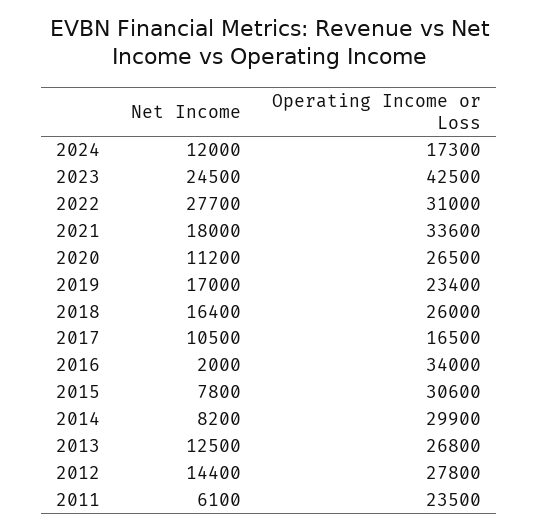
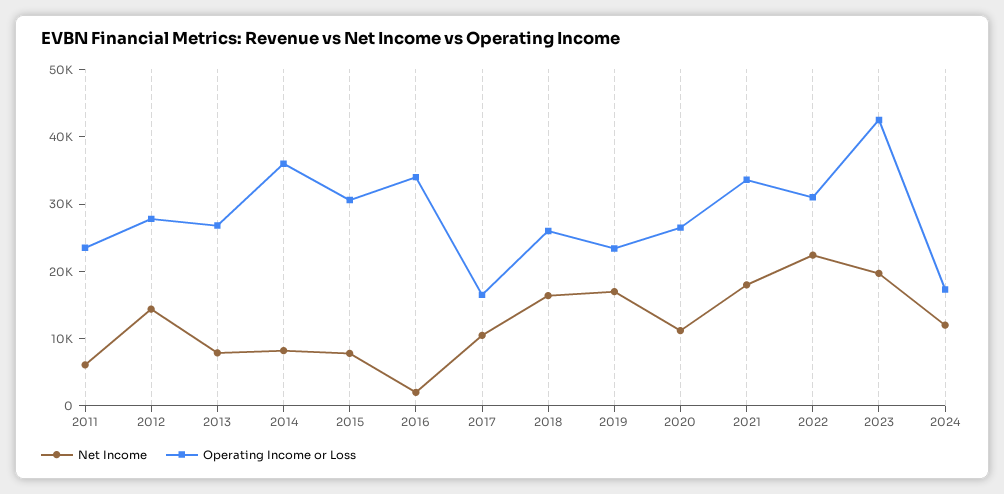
Net Income, 2023: 24500 -> 20000
Net Income, 2022: 27700 -> 22000
Operating Income or Loss, 2014: 29900 -> 36000
Net Income, 2013: 12500 -> 8000

